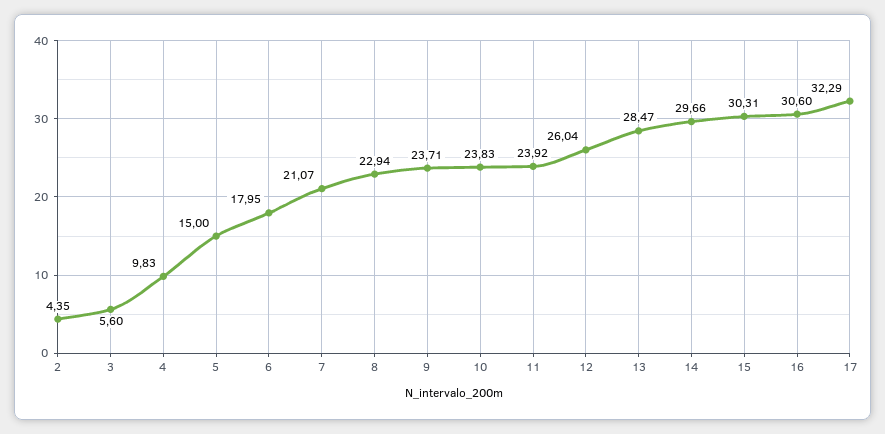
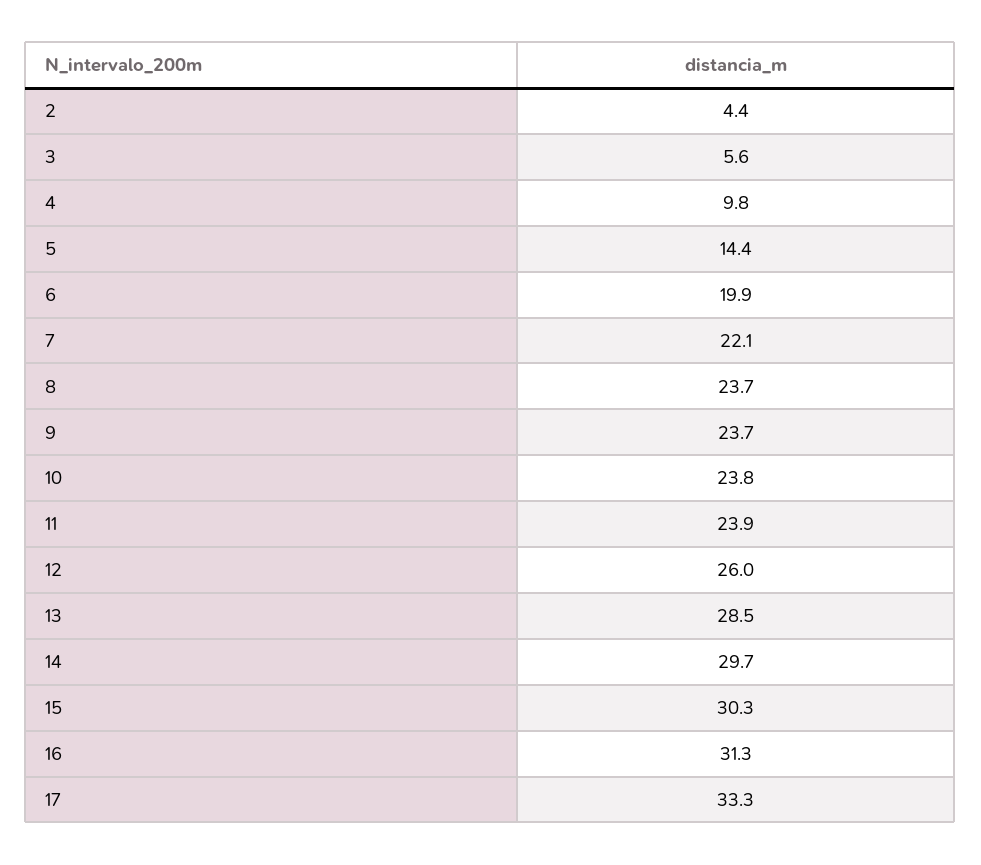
5: 15 -> 14.4
6: 17.95 -> 19.9
7: 21.07 -> 22.1
8: 22.94 -> 23.7
16: 30.6 -> 31.3
17: 32.29 -> 33.3

